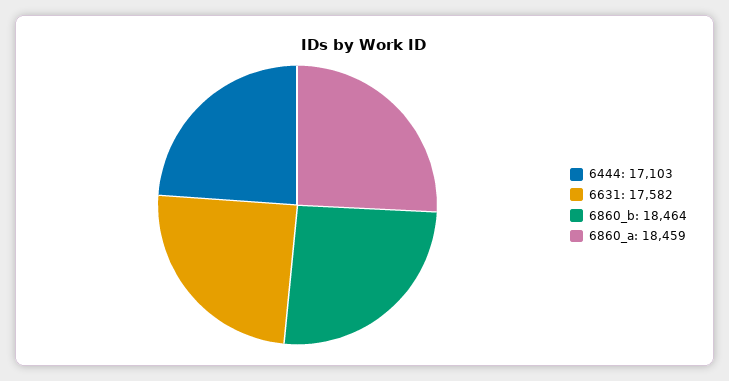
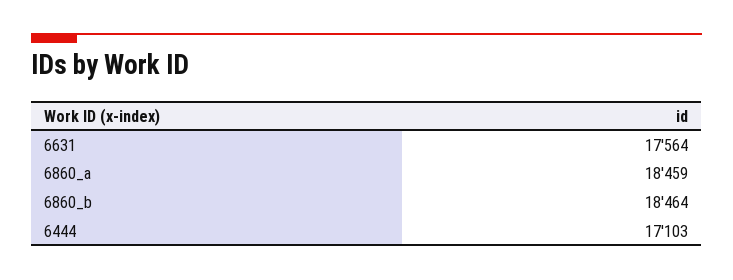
6631: 17582 -> 17564

